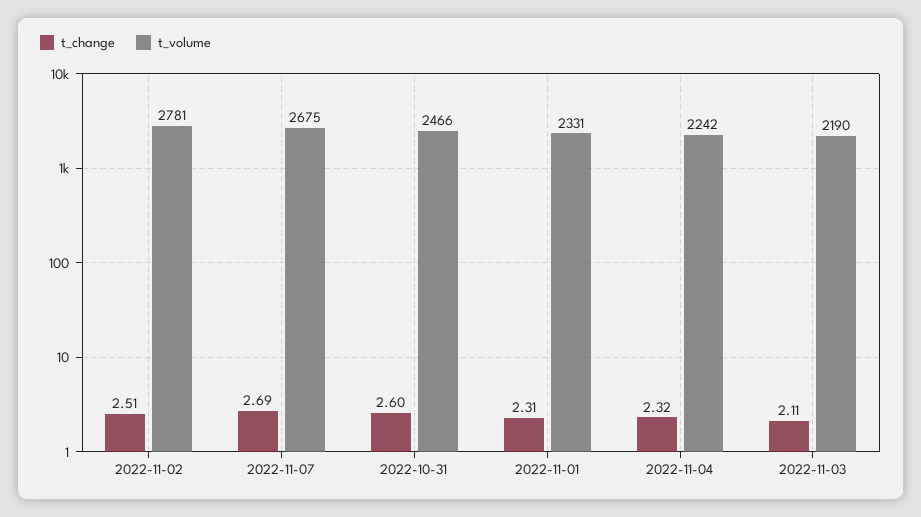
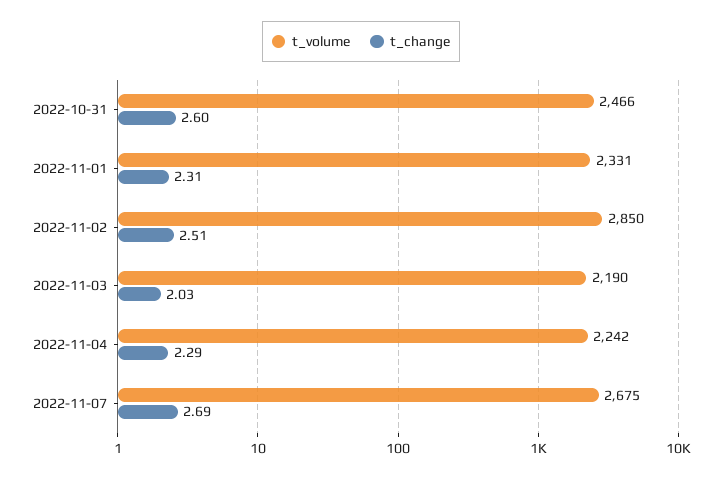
t_volume, 2022-11-02: 2781 -> 2850
t_change, 2022-11-04: 2.32 -> 2.29
t_change, 2022-11-03: 2.11 -> 2.03

